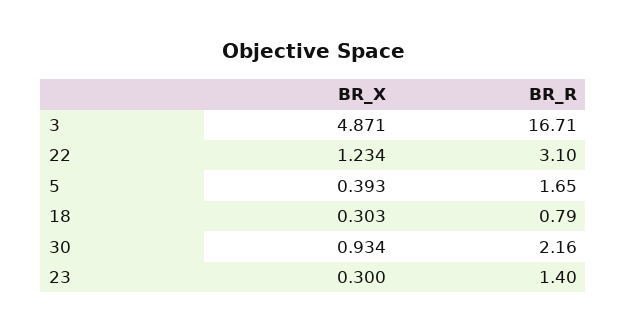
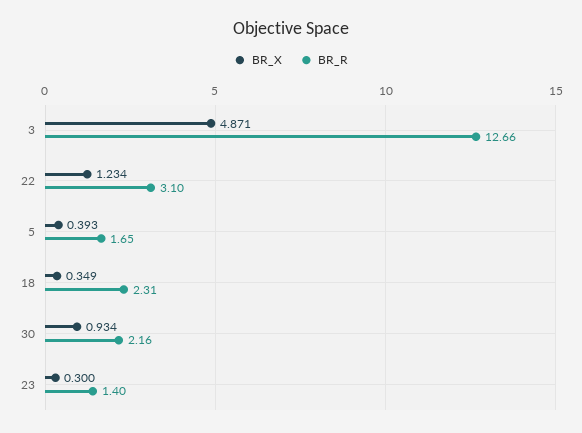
BR_R, 3: 16.71 -> 12.66
BR_X, 18: 0.303 -> 0.349
BR_R, 18: 0.79 -> 2.31

